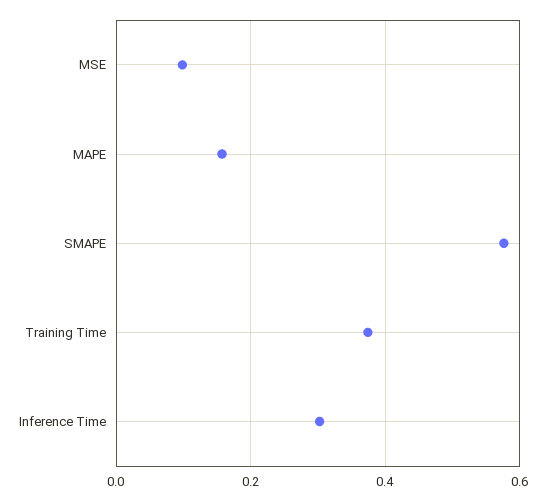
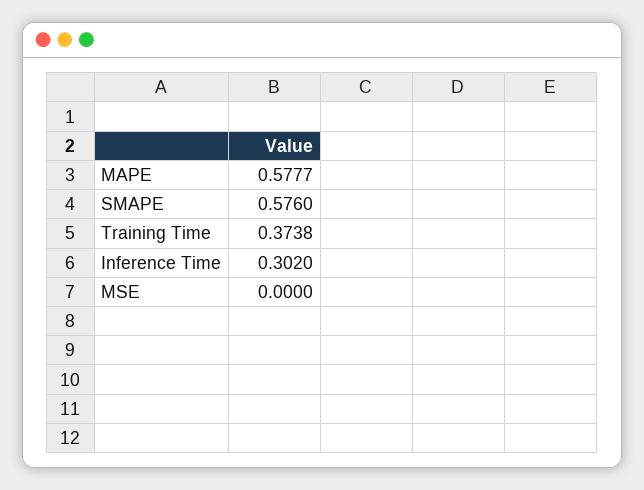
MSE: 0.1 -> 0
MAPE: 0.16 -> 0.5777

